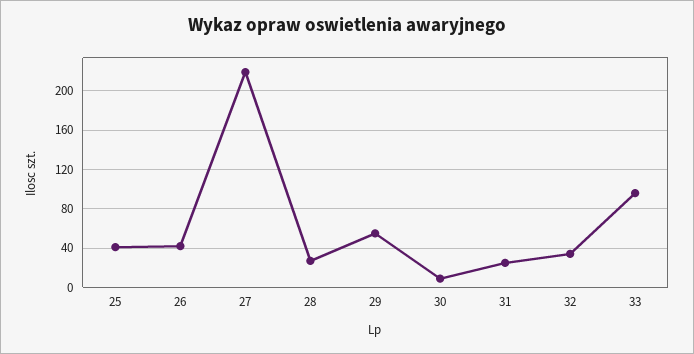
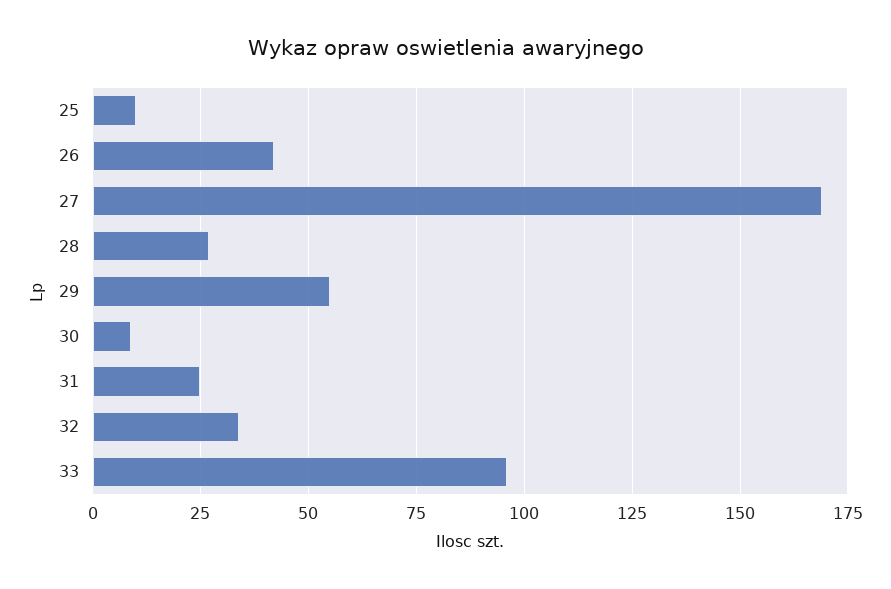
25: 40 -> 10
27: 220 -> 170

